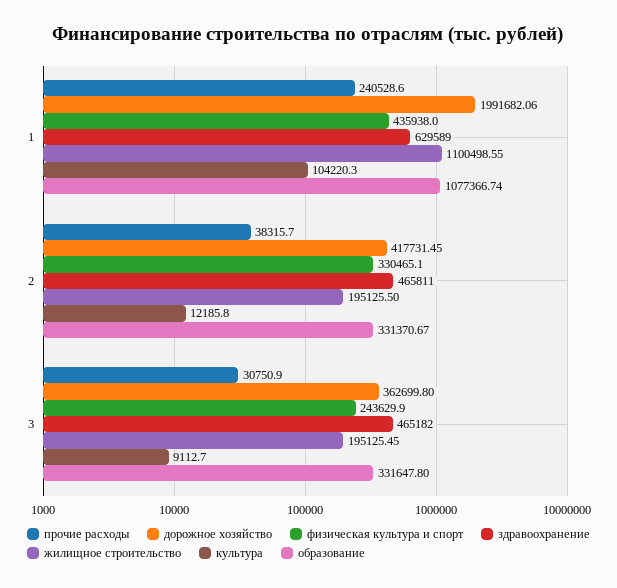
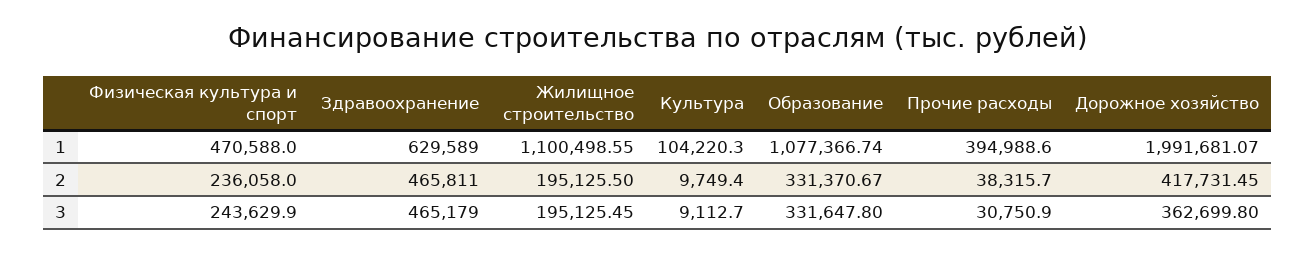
прочие расходы, 1: 240528.6 -> 394988.6
дорожное хозяйство, 1: 1991682.06 -> 1991681.07
физическая культура и спорт, 1: 435938 -> 470588
физическая культура и спорт, 2: 330465.1 -> 236058
культура, 2: 12185.8 -> 9749.4
здравоохранение, 3: 465182 -> 465179

